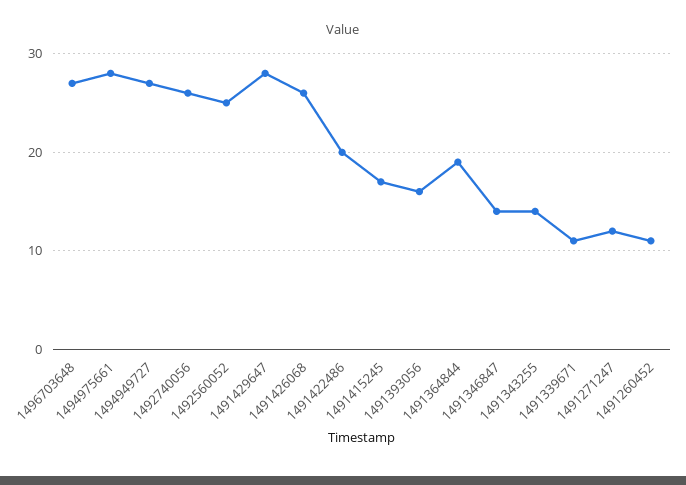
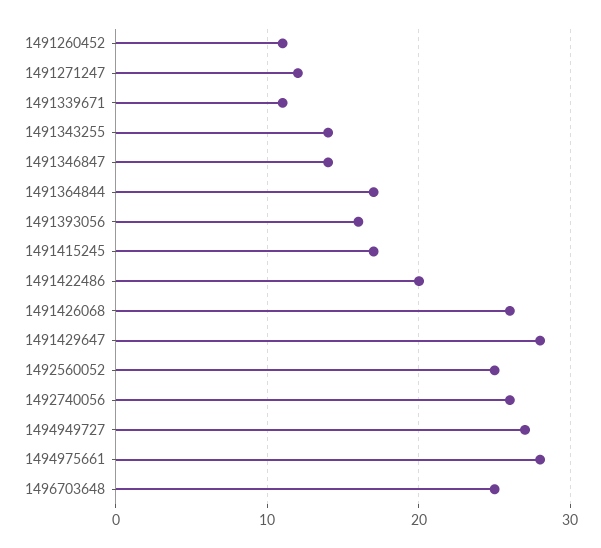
1496703648: 27 -> 25
1491364844: 19 -> 17

